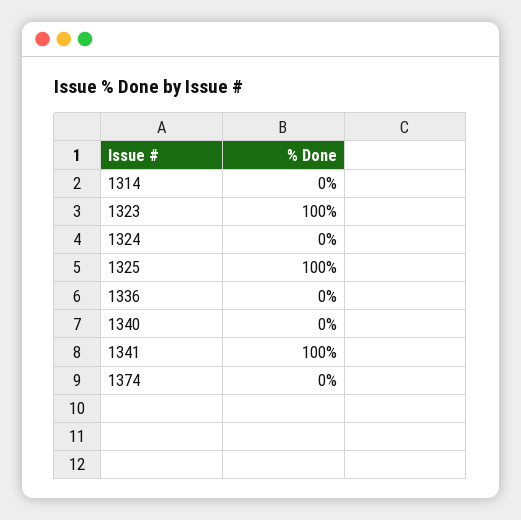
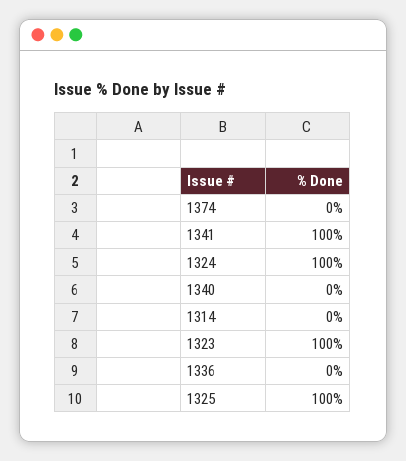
1324: 0 -> 100

